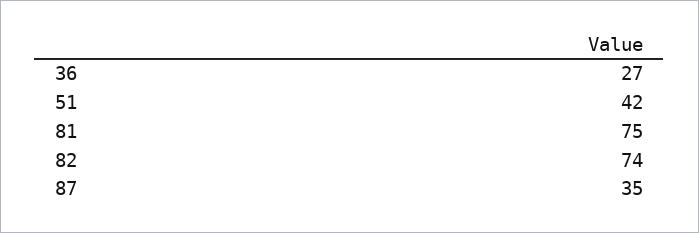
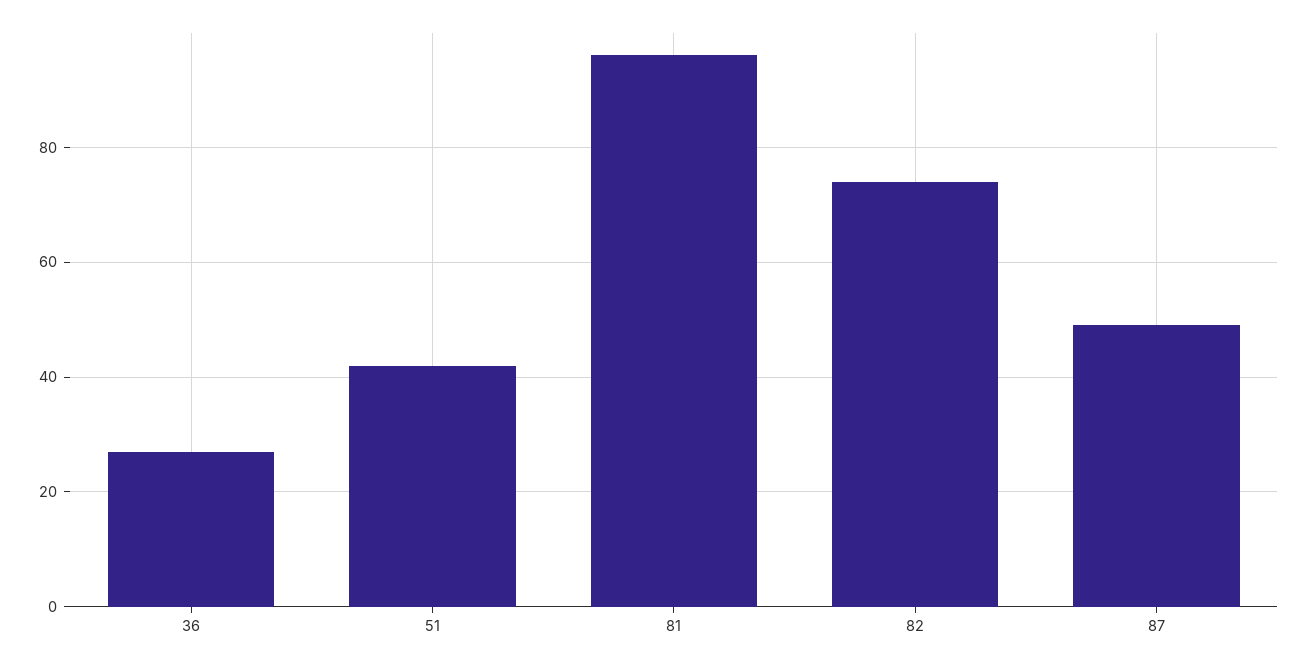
81: 75 -> 95
87: 35 -> 50

